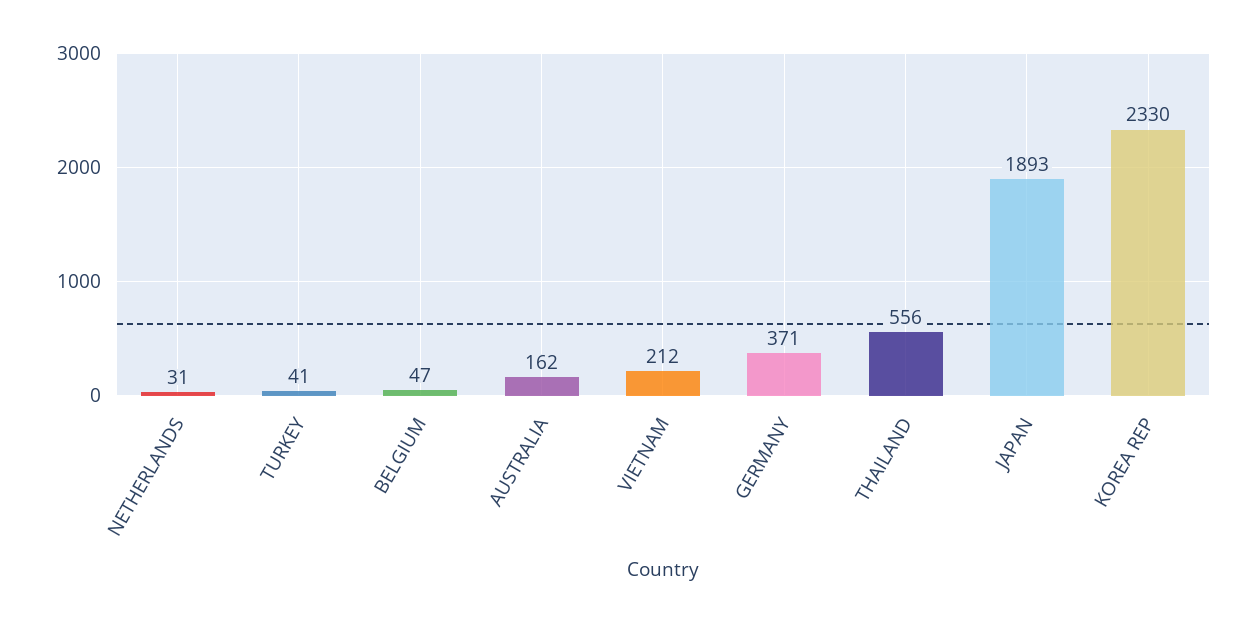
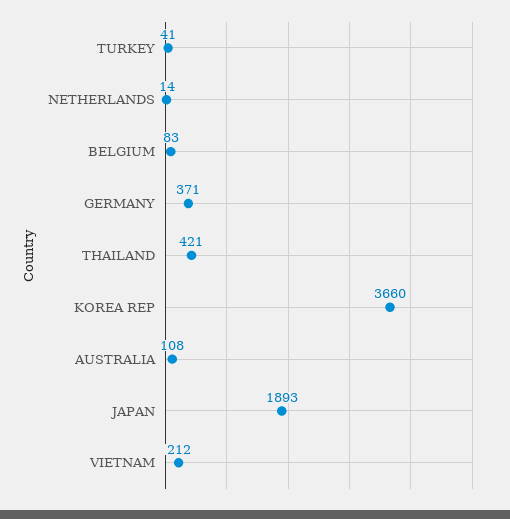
NETHERLANDS: 31 -> 14
BELGIUM: 47 -> 83
AUSTRALIA: 162 -> 108
THAILAND: 556 -> 421
KOREA REP: 2330 -> 3660

